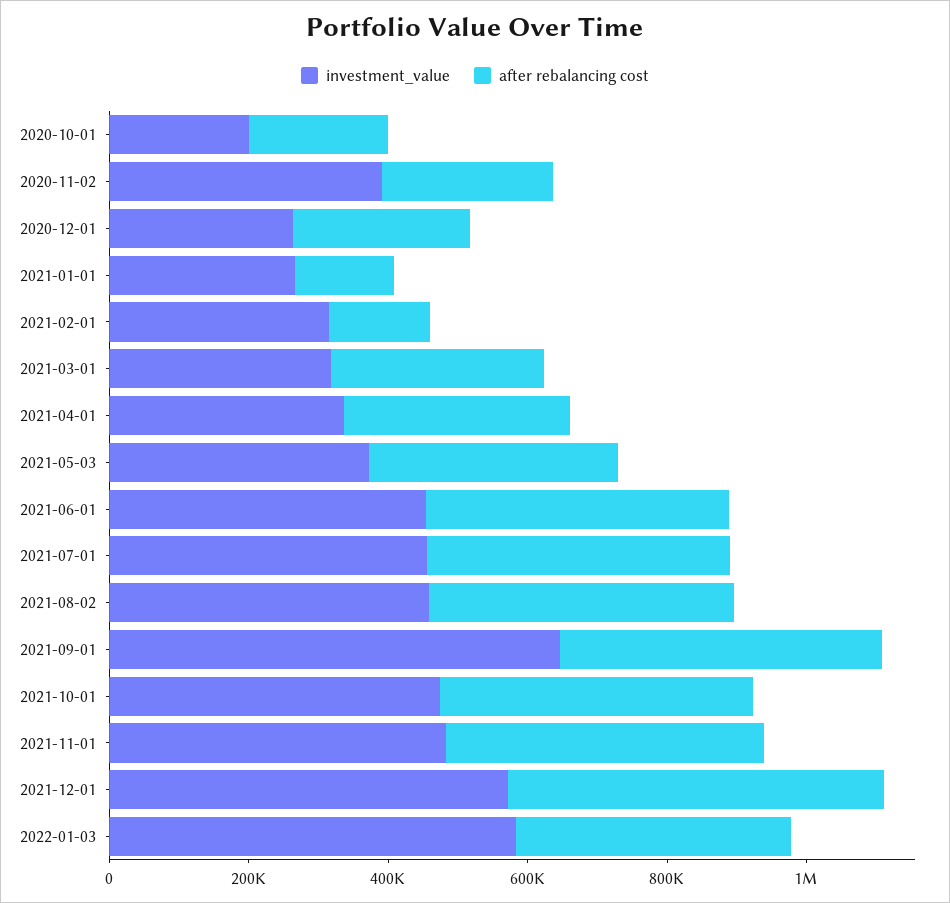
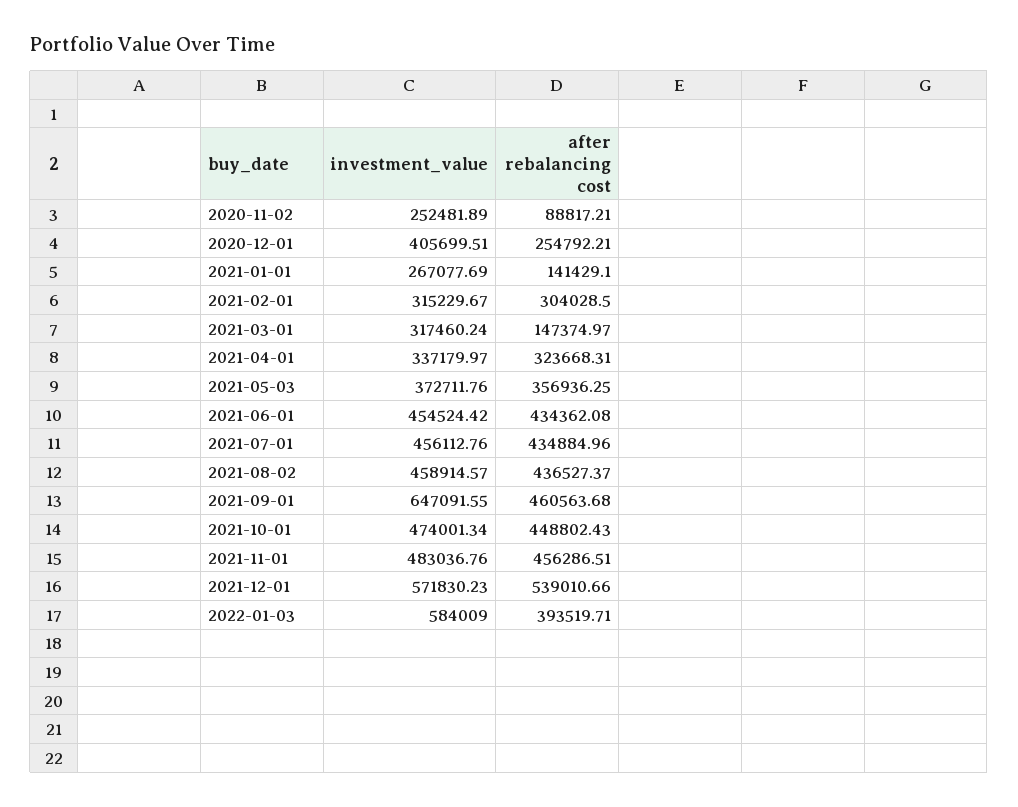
investment_value, 2020-10-01: 200000 -> none
after rebalancing cost, 2020-10-01: 200000 -> none
investment_value, 2020-11-02: 400000 -> 252481.89
after rebalancing cost, 2020-11-02: 250000 -> 88817.21
investment_value, 2020-12-01: 250000 -> 405699.51
after rebalancing cost, 2021-02-01: 150000 -> 304028.5
after rebalancing cost, 2021-03-01: 300000 -> 147374.97

